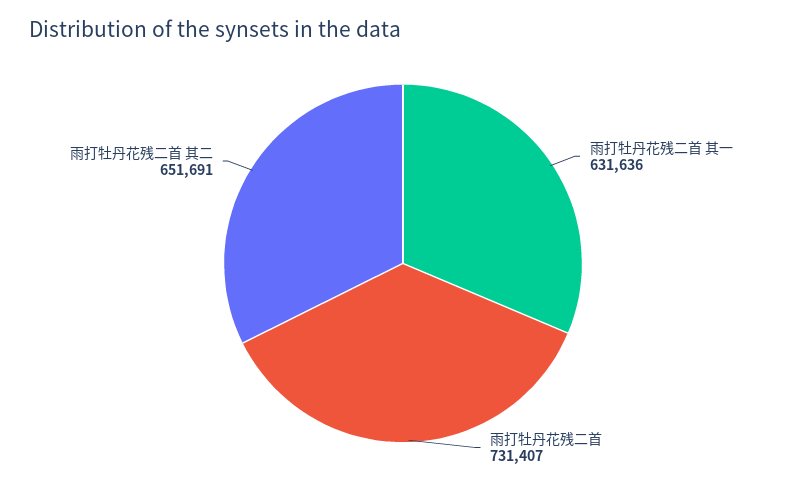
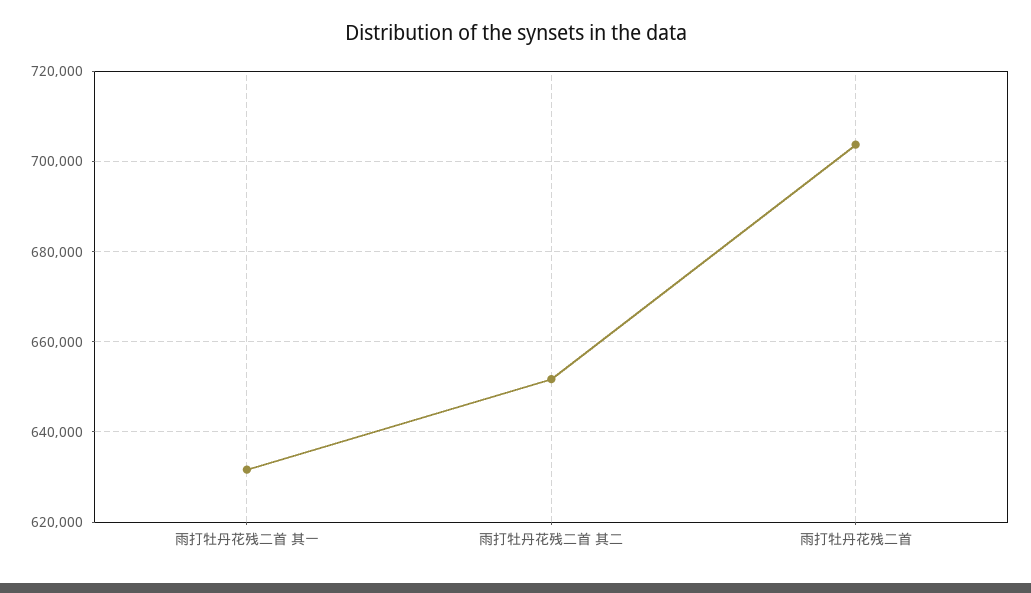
雨打牡丹花残二首: 731407 -> 704000

